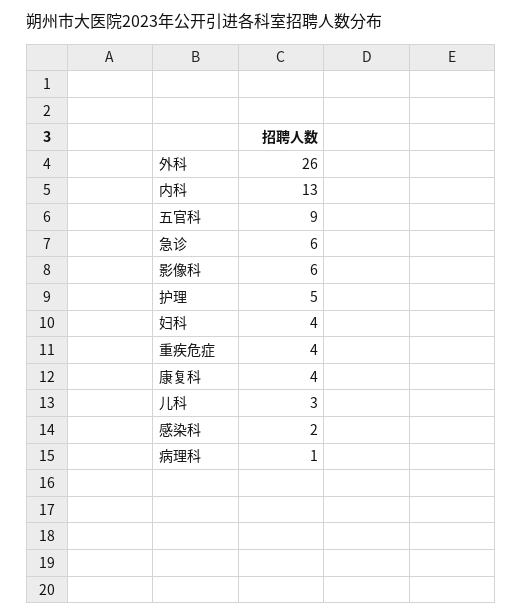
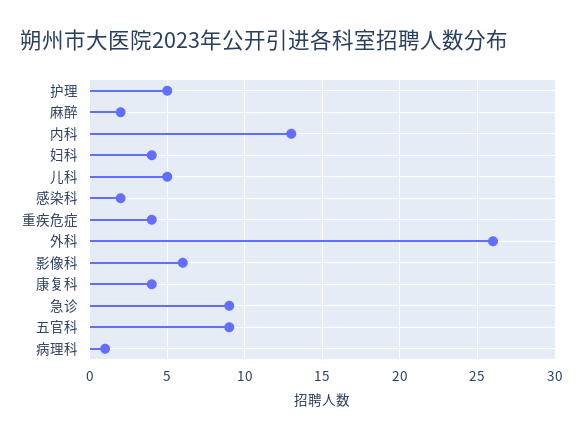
急诊: 6 -> 9
儿科: 3 -> 5
麻醉: none -> 2

